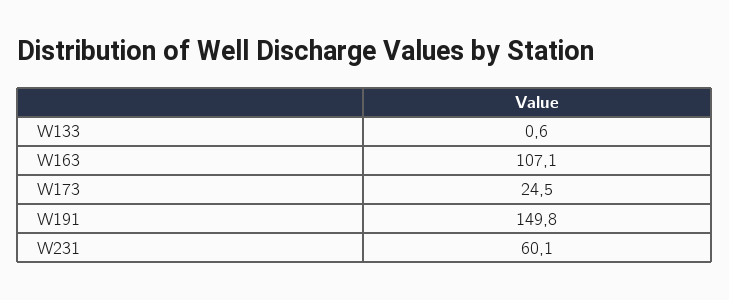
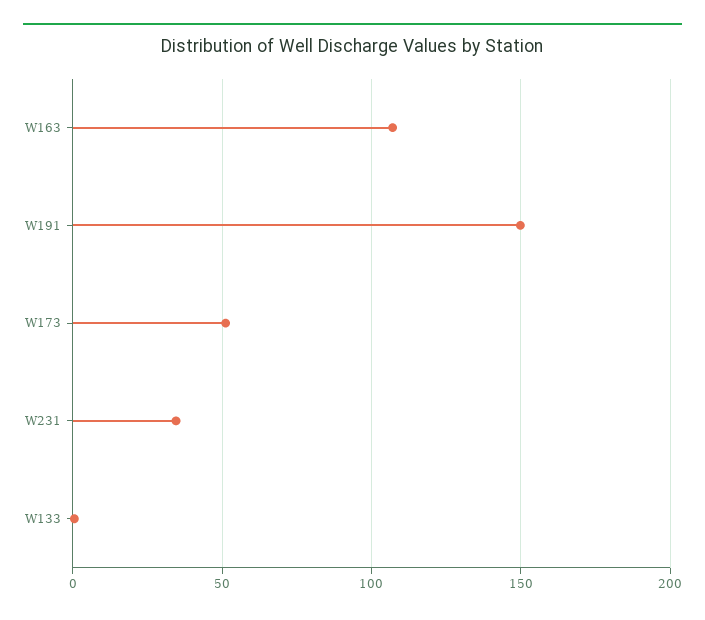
W173: 24.5 -> 50
W231: 60.1 -> 35

